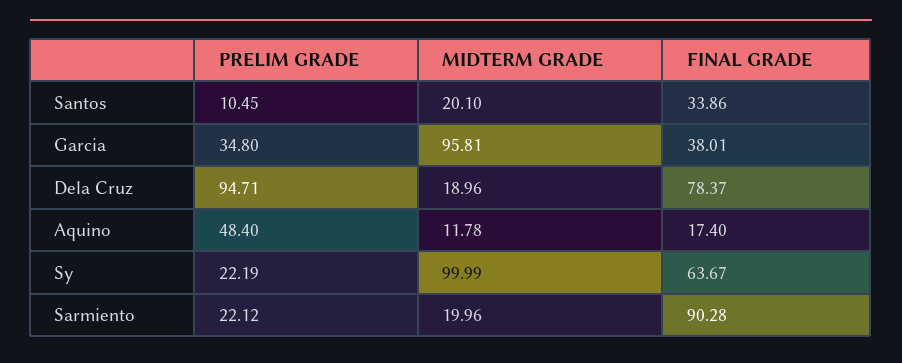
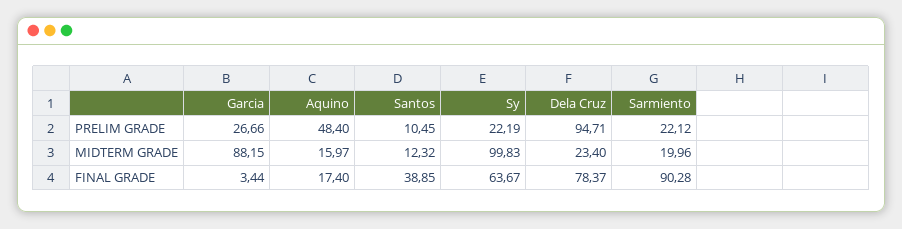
MIDTERM GRADE, Santos: 20.1 -> 12.32
FINAL GRADE, Santos: 33.86 -> 38.85
PRELIM GRADE, Garcia: 34.8 -> 26.66
MIDTERM GRADE, Garcia: 95.81 -> 88.15
FINAL GRADE, Garcia: 38.01 -> 3.44
MIDTERM GRADE, Dela Cruz: 18.96 -> 23.4
MIDTERM GRADE, Aquino: 11.78 -> 15.97
MIDTERM GRADE, Sy: 99.99 -> 99.83

